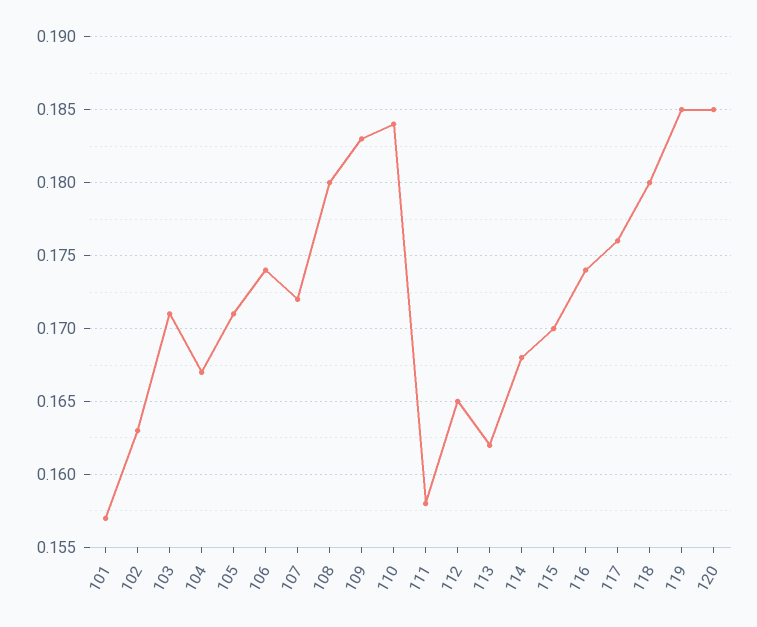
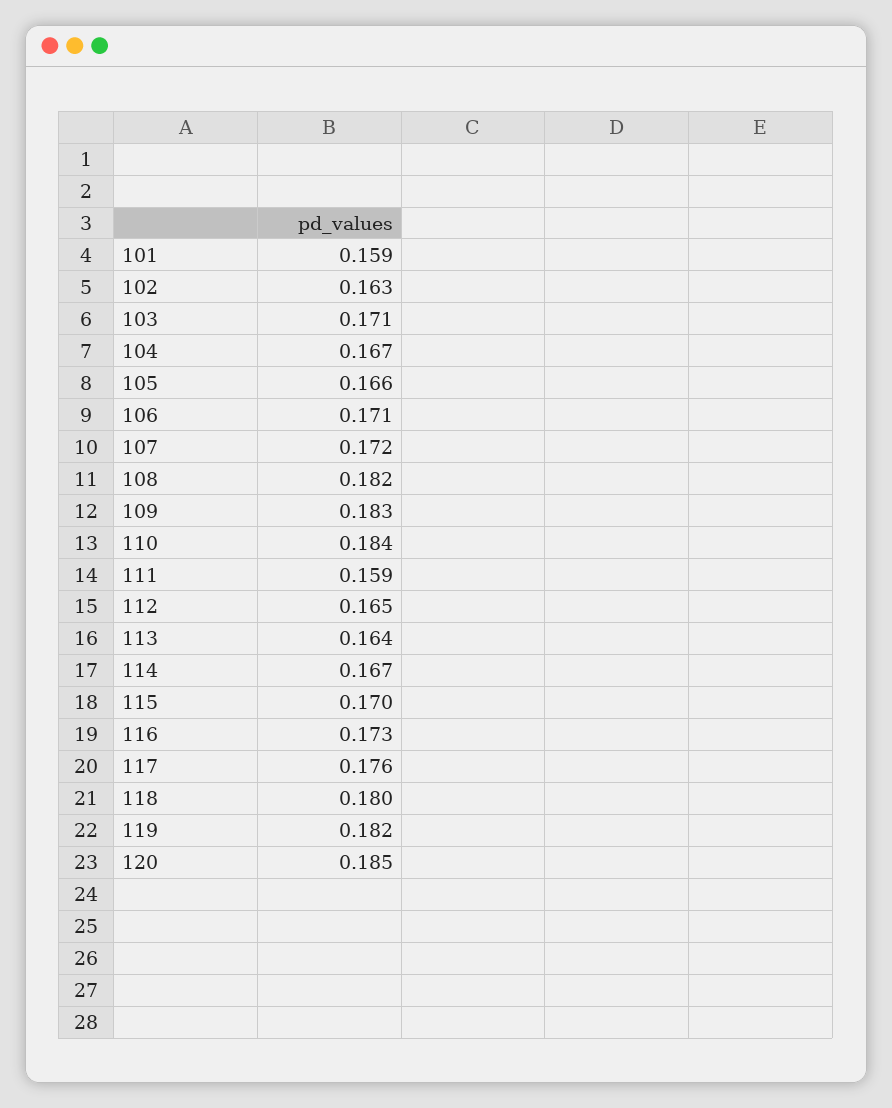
101: 0.157 -> 0.159
105: 0.171 -> 0.166
106: 0.174 -> 0.171
108: 0.18 -> 0.182
111: 0.158 -> 0.159
113: 0.162 -> 0.164
114: 0.168 -> 0.167
116: 0.174 -> 0.173
119: 0.185 -> 0.182

